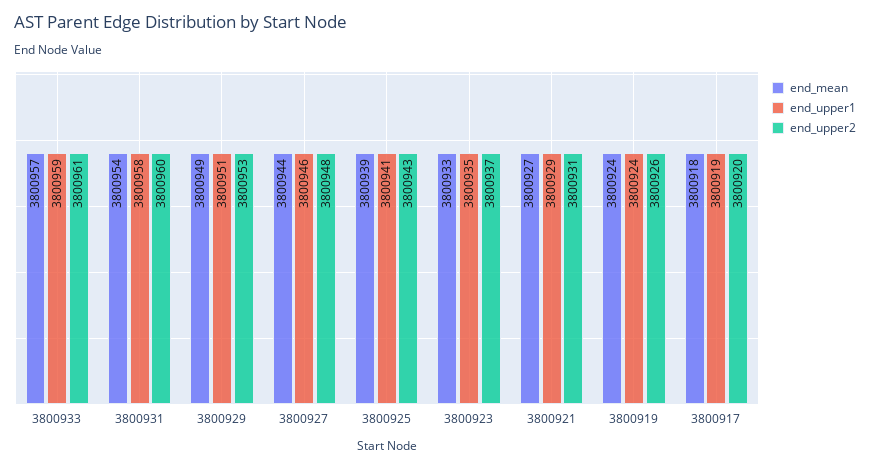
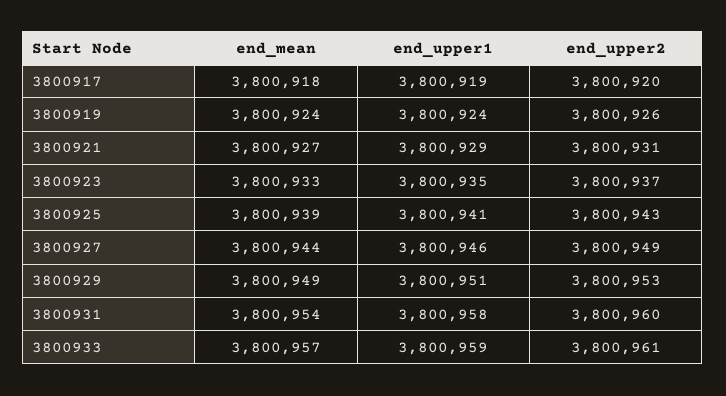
end_upper2, 3800927: 3800948 -> 3800949

